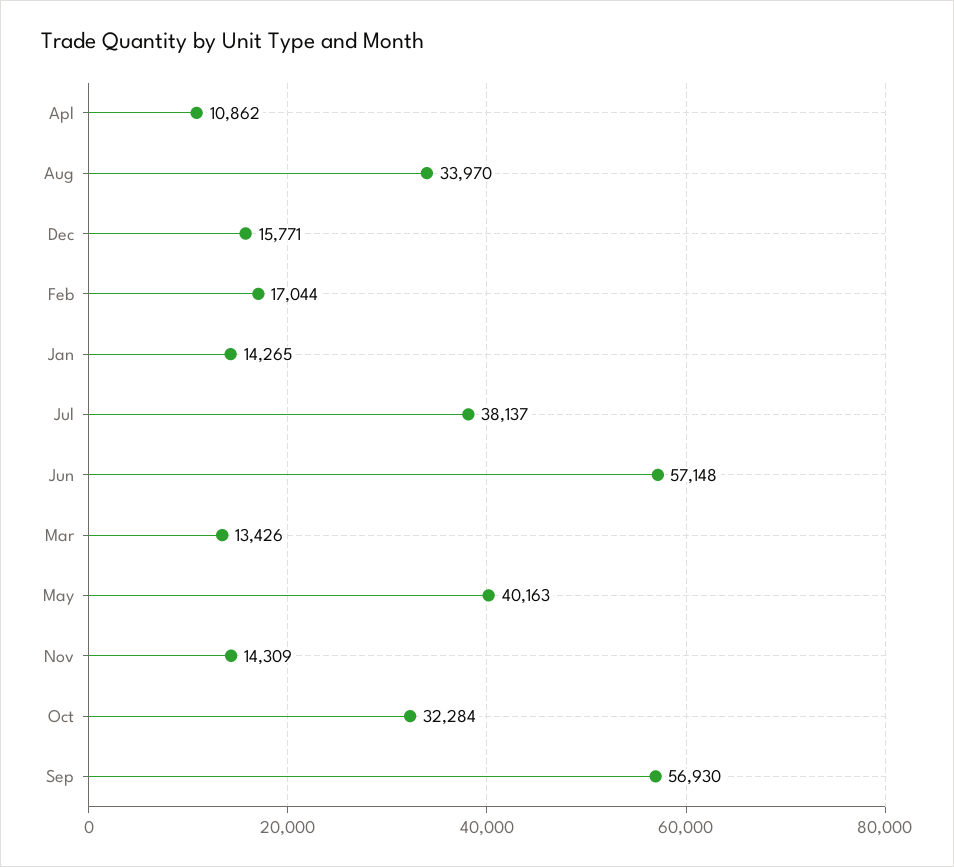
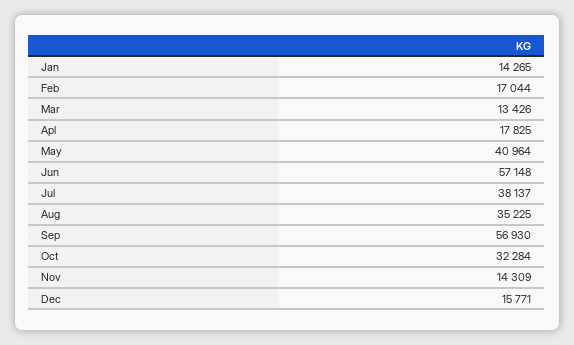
Apl: 10862 -> 17825
Aug: 33970 -> 35225
May: 40163 -> 40964

